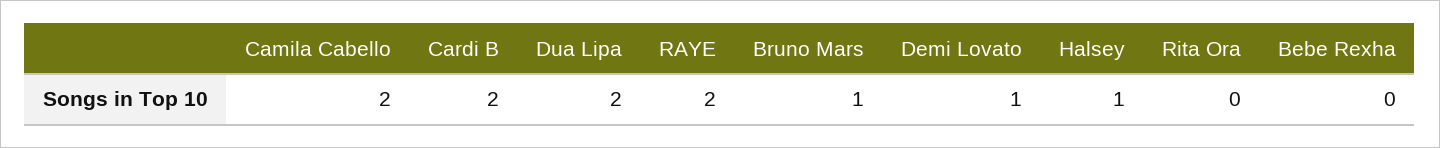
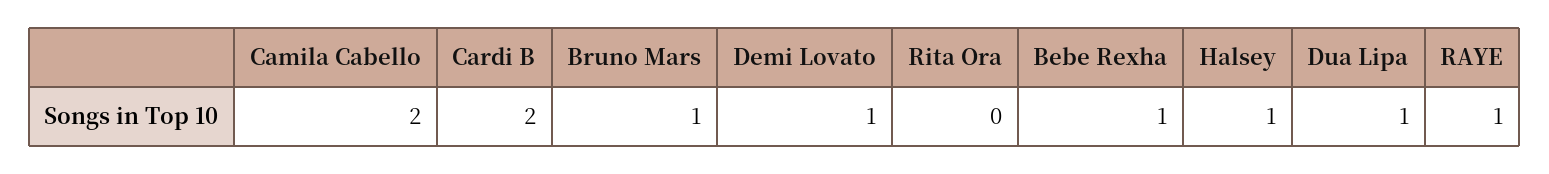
Dua Lipa: 2 -> 1
RAYE: 2 -> 1
Bebe Rexha: 0 -> 1

